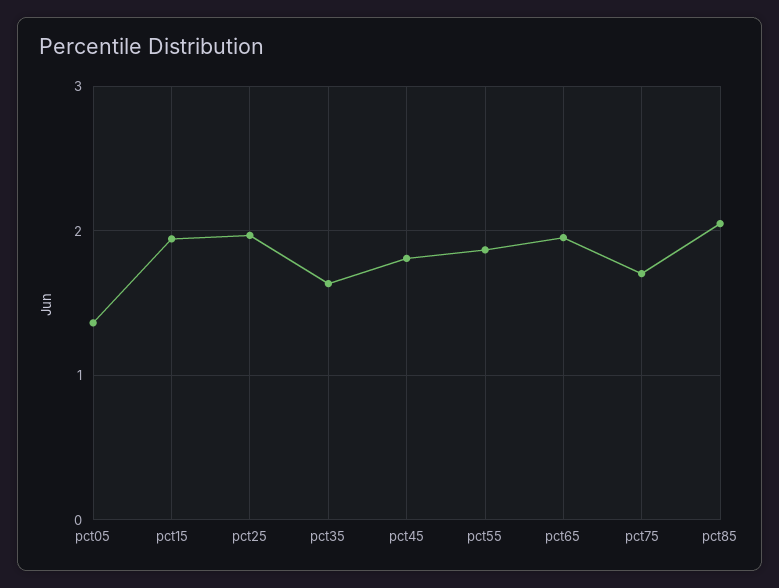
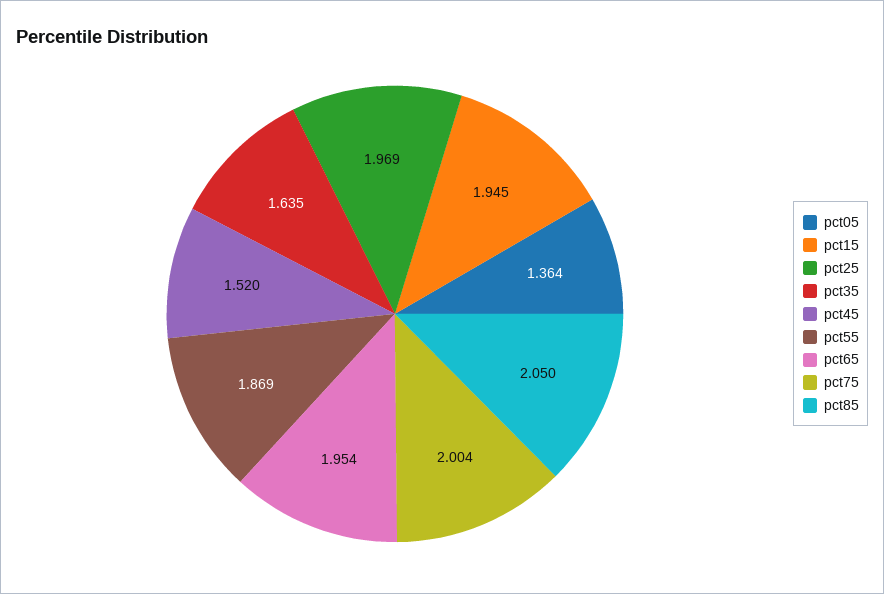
pct45: 1.8 -> 1.52
pct75: 1.7 -> 2.004

